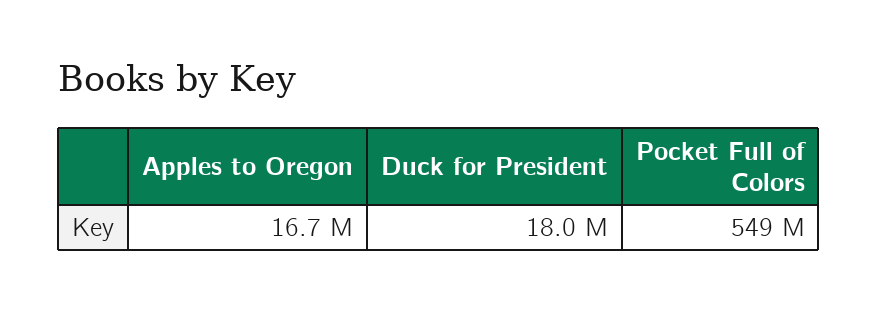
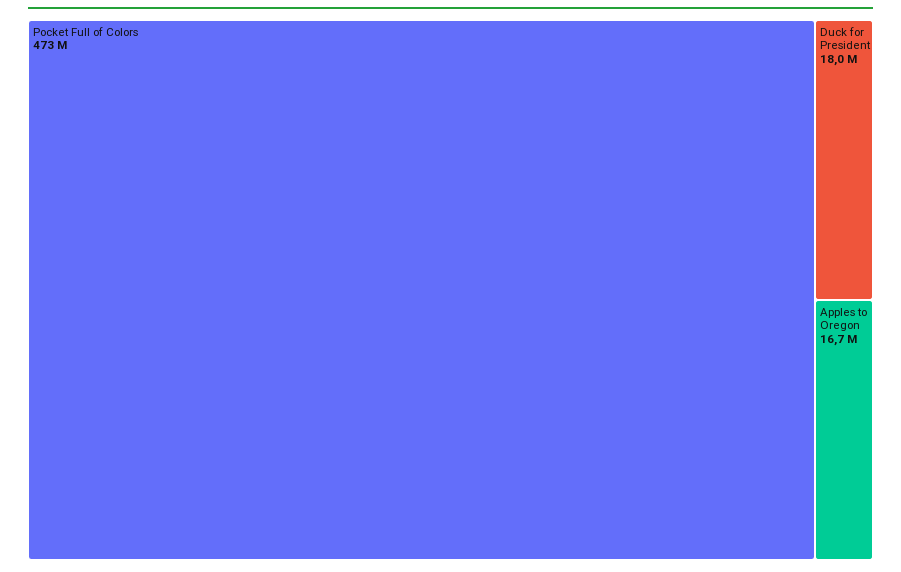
Pocket Full of Colors: 549000000 -> 473000000

